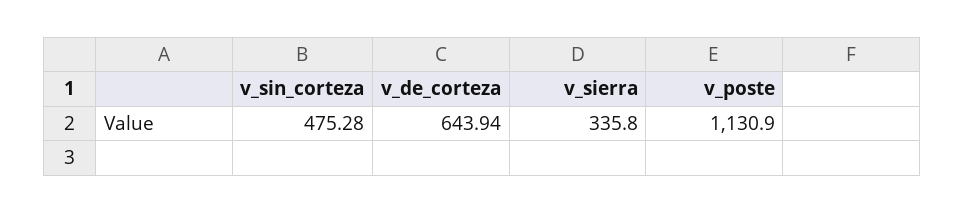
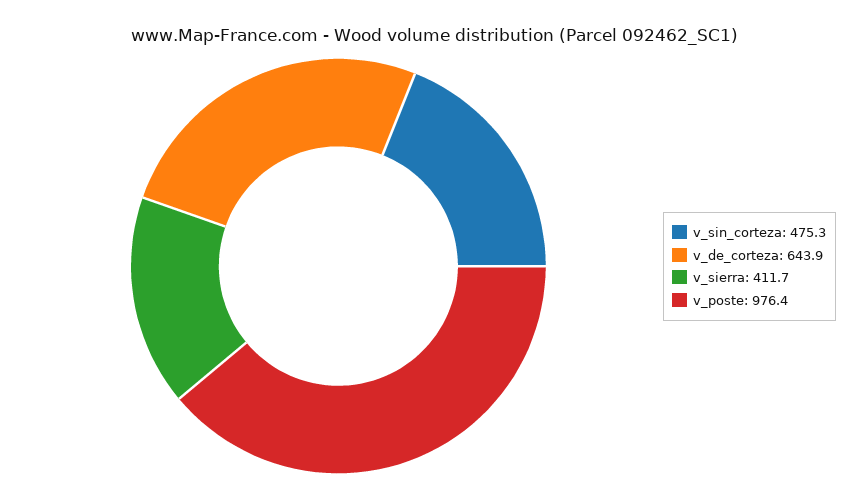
v_sierra: 335.8 -> 411.7
v_poste: 1130.9 -> 976.4

